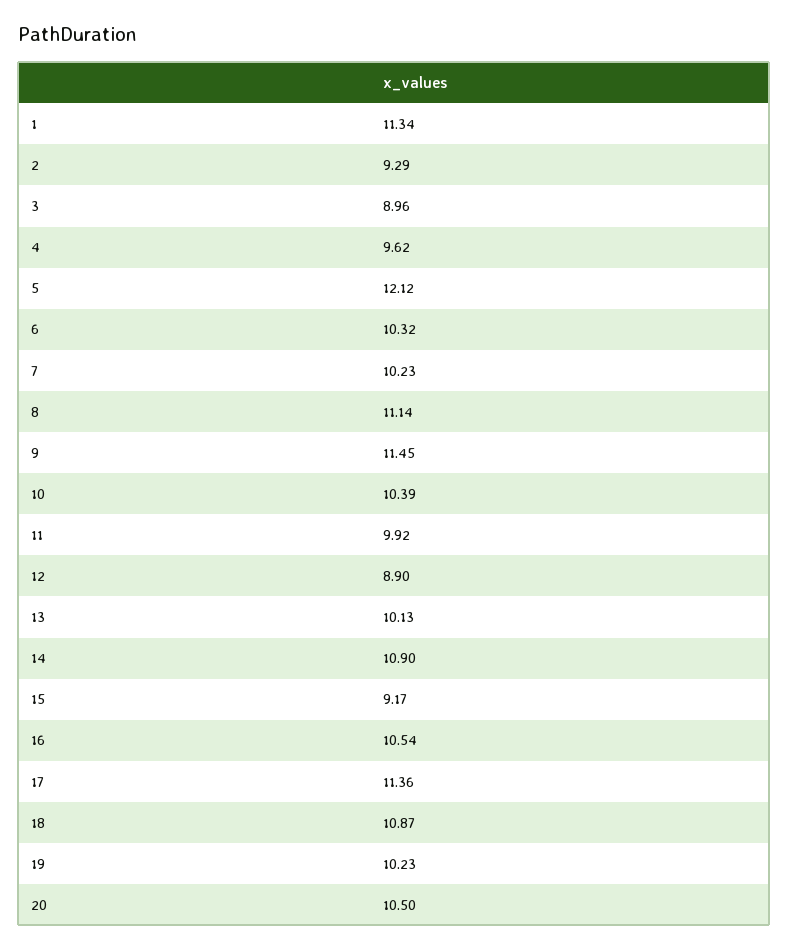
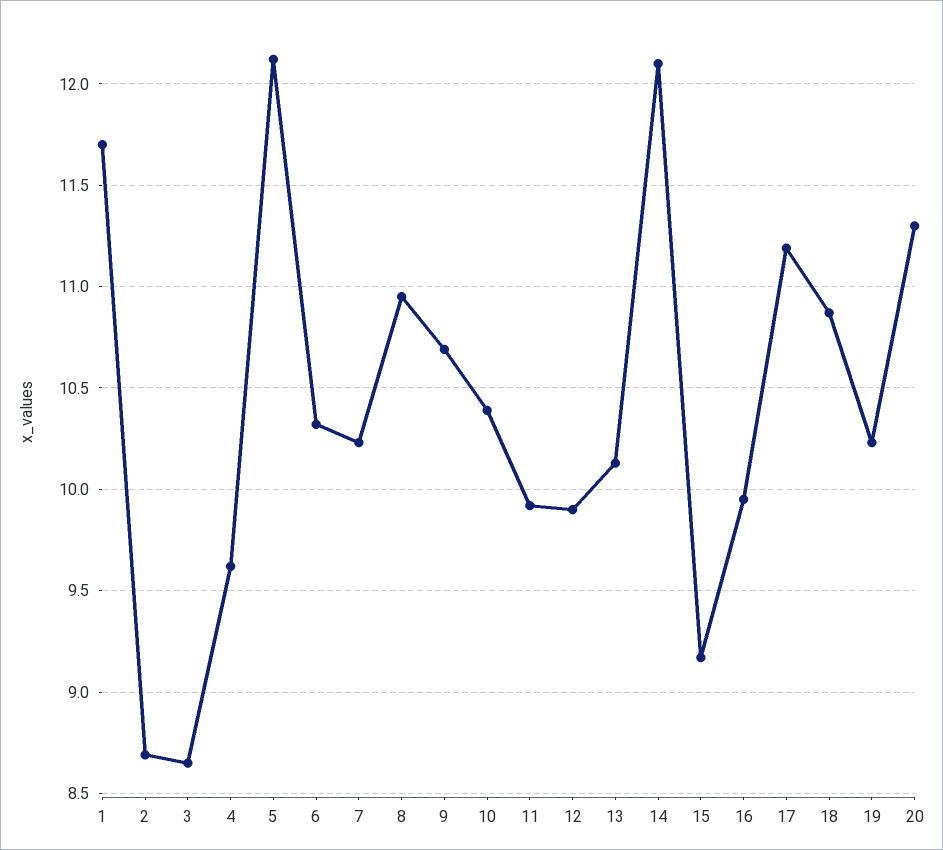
1: 11.34 -> 11.7
2: 9.29 -> 8.7
3: 8.96 -> 8.65
8: 11.14 -> 10.95
9: 11.45 -> 10.7
12: 8.9 -> 9.9
14: 10.9 -> 12.1
16: 10.54 -> 9.95
17: 11.36 -> 11.2
20: 10.5 -> 11.3

